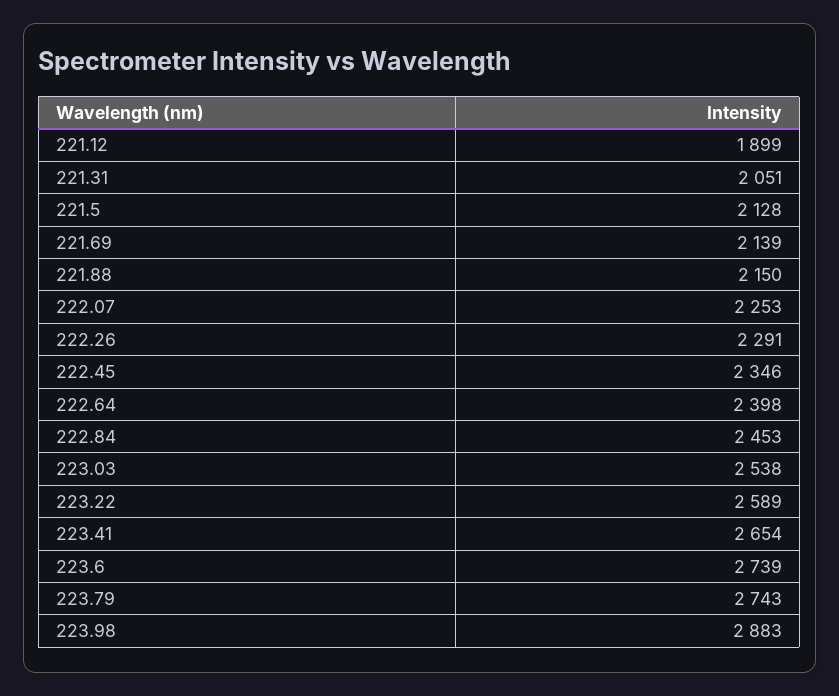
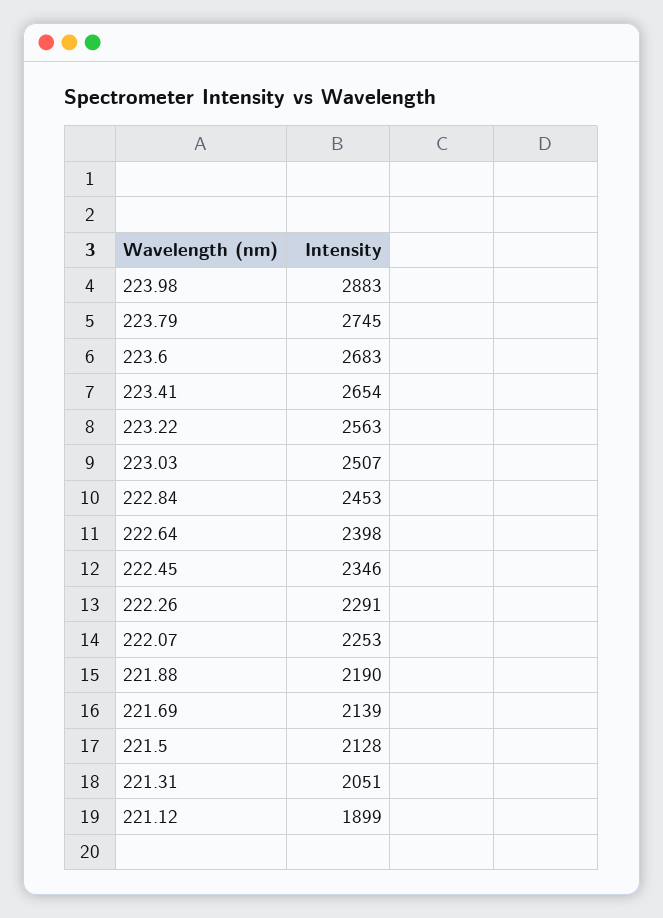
221.88: 2150 -> 2190
223.03: 2538 -> 2507
223.22: 2589 -> 2563
223.6: 2739 -> 2683
223.79: 2743 -> 2745

